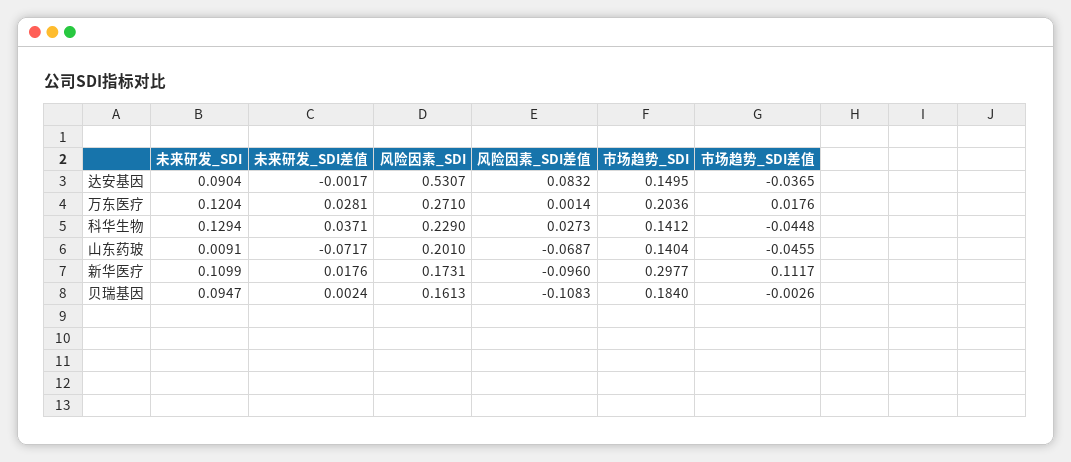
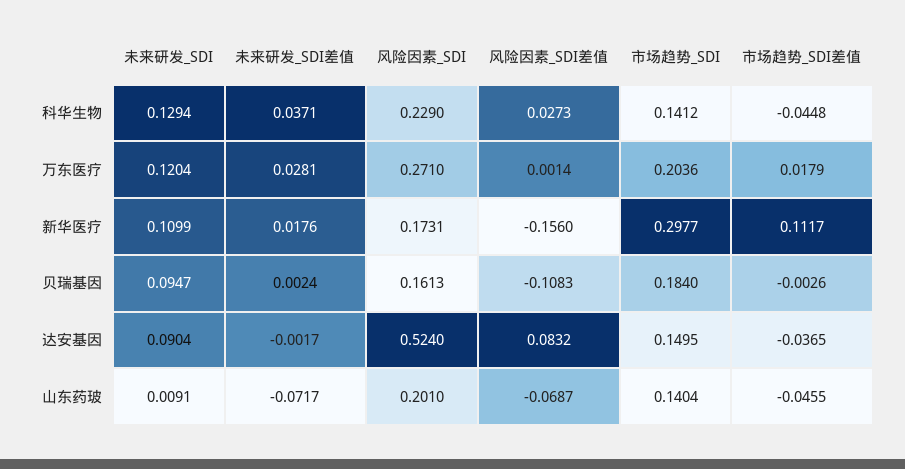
风险因素_SDI, 达安基因: 0.5307 -> 0.524
市场趋势_SDI差值, 万东医疗: 0.0176 -> 0.0179
风险因素_SDI差值, 新华医疗: -0.096 -> -0.156

